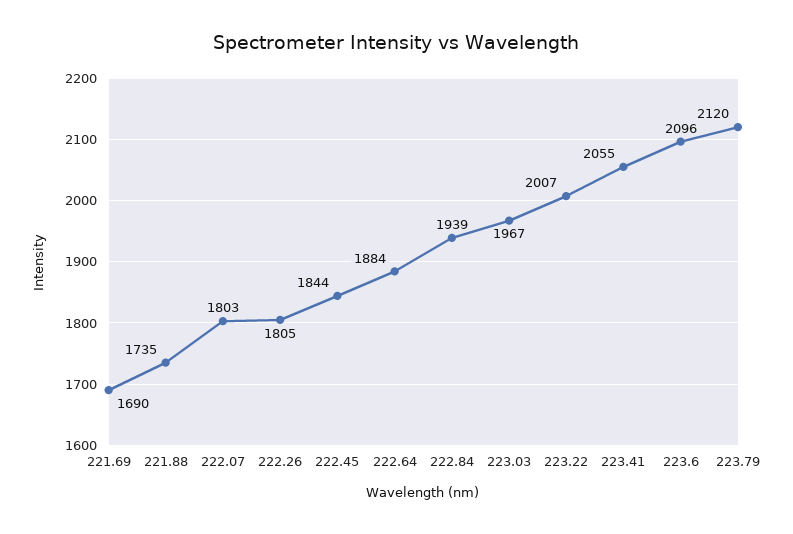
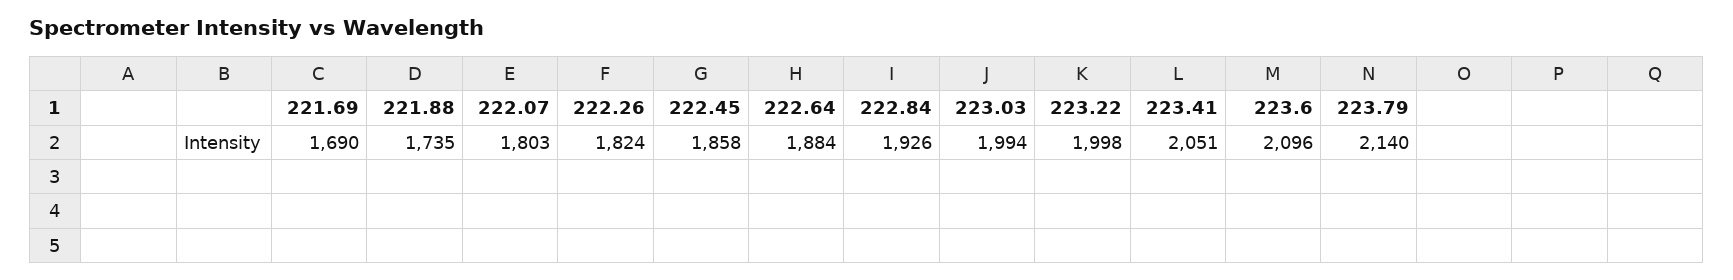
222.26: 1805 -> 1824
222.45: 1844 -> 1858
222.84: 1939 -> 1926
223.03: 1967 -> 1994
223.22: 2007 -> 1998
223.41: 2055 -> 2051
223.79: 2120 -> 2140

